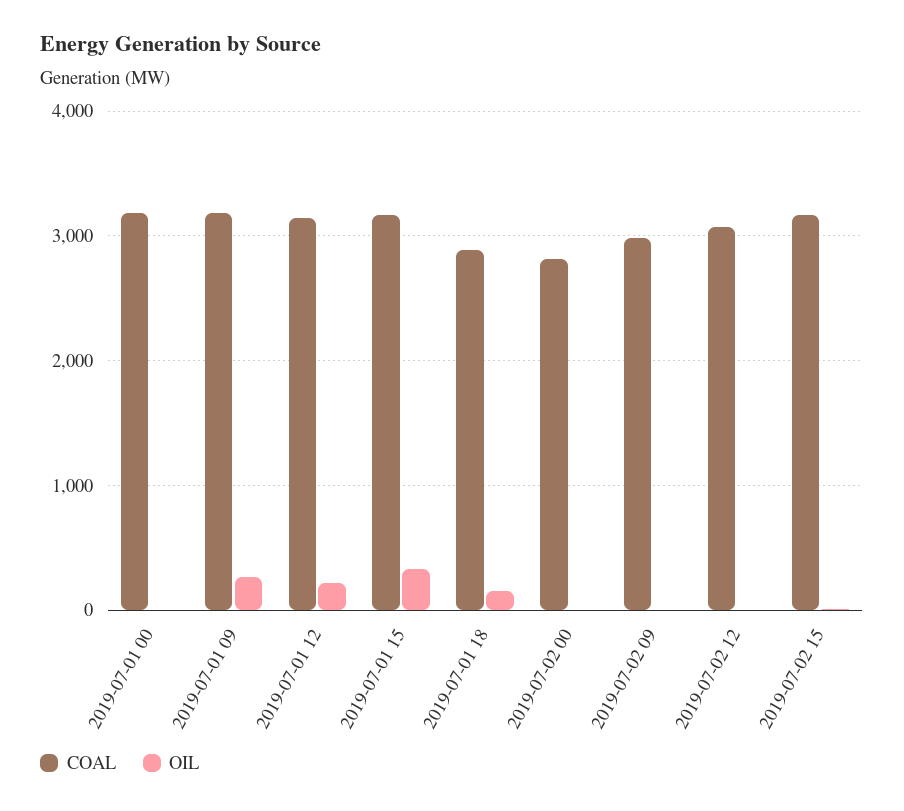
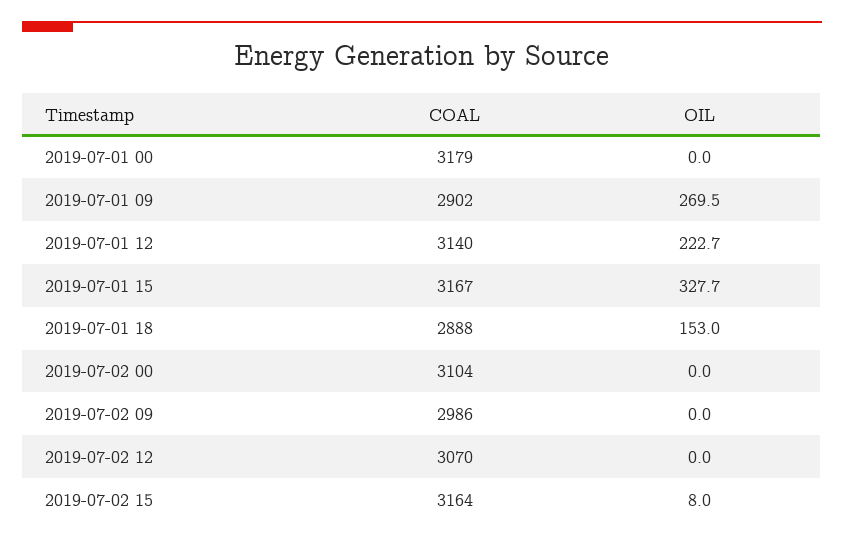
COAL, 2019-07-01 09: 3200 -> 2902
COAL, 2019-07-02 00: 2800 -> 3104

